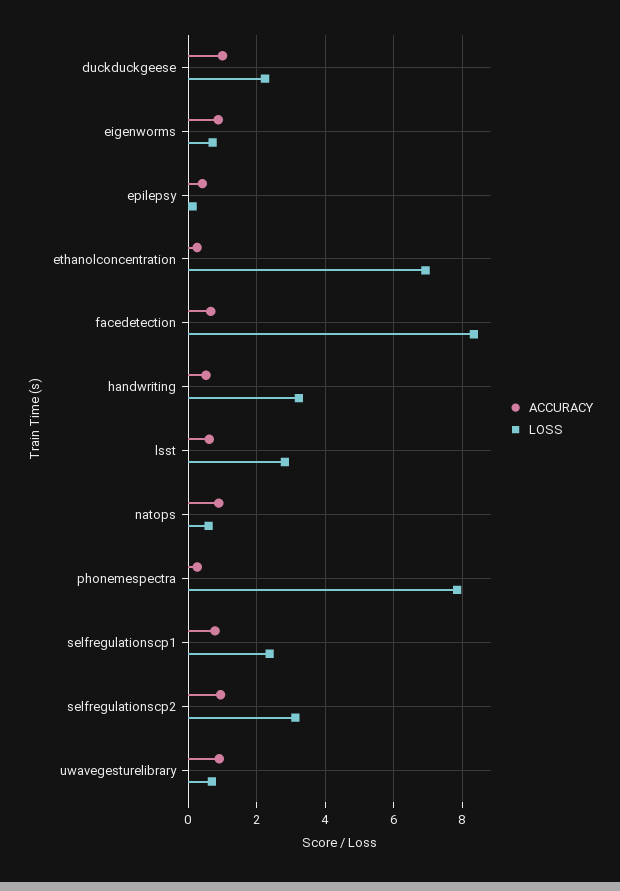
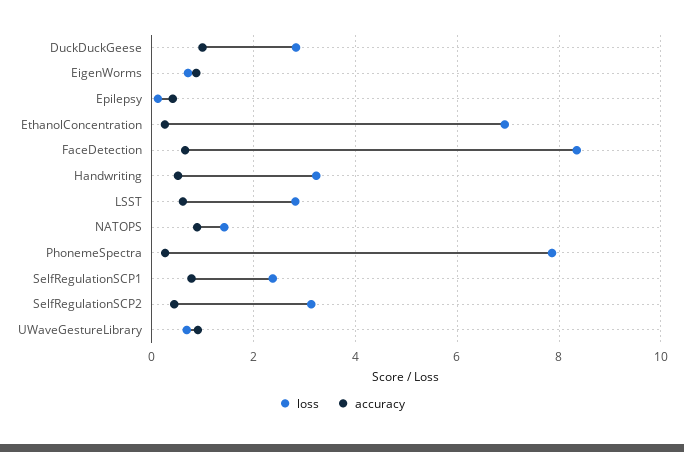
LOSS, duckduckgeese: 2.2 -> 2.8
LOSS, natops: 0.6 -> 1.4
ACCURACY, selfregulationscp2: 1 -> 0.4

